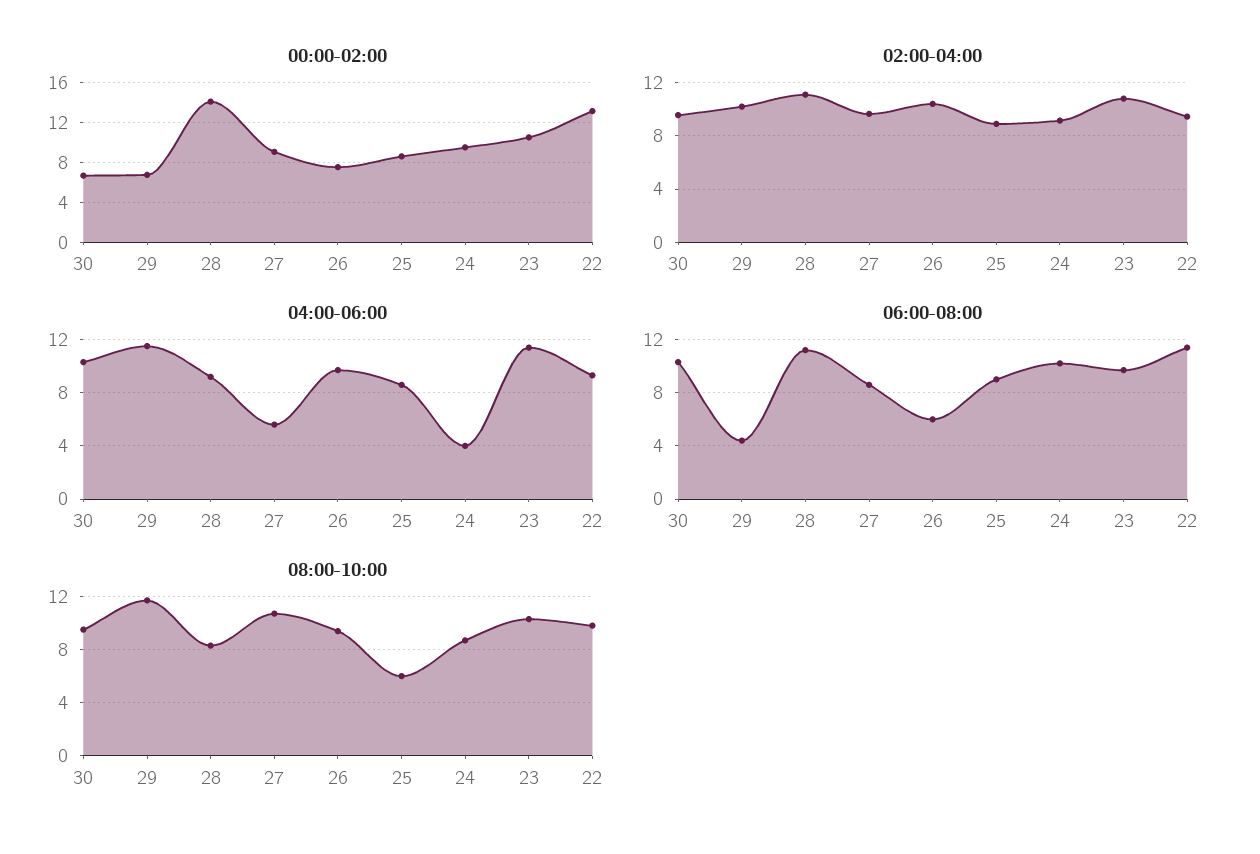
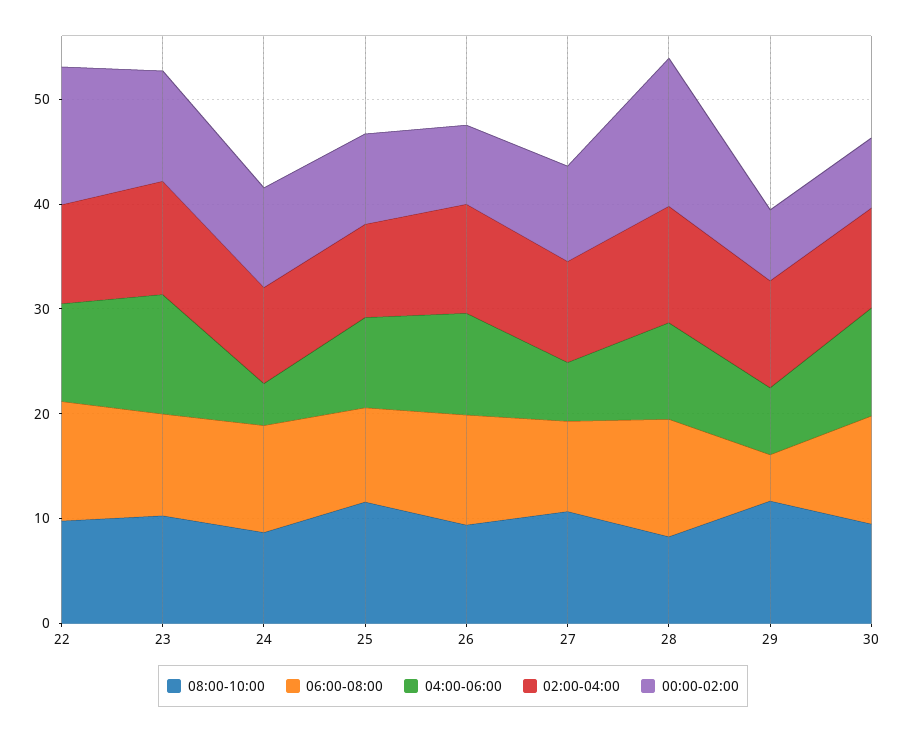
04:00-06:00, 29: 11.5 -> 6
06:00-08:00, 26: 6 -> 10
08:00-10:00, 25: 6 -> 12

